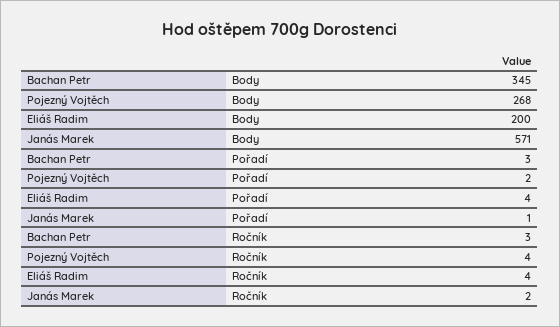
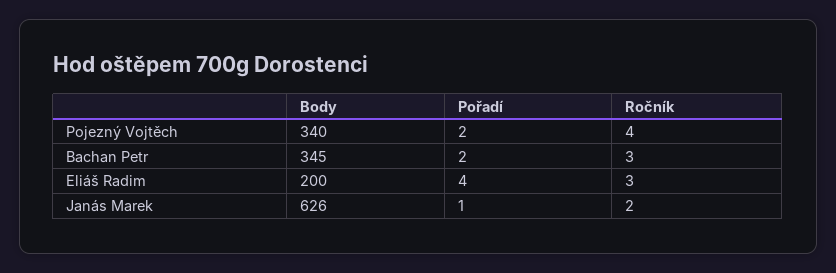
Pojezný Vojtěch, Body: 268 -> 340
Janás Marek, Body: 571 -> 626
Bachan Petr, Pořadí: 3 -> 2
Eliáš Radim, Ročník: 4 -> 3

